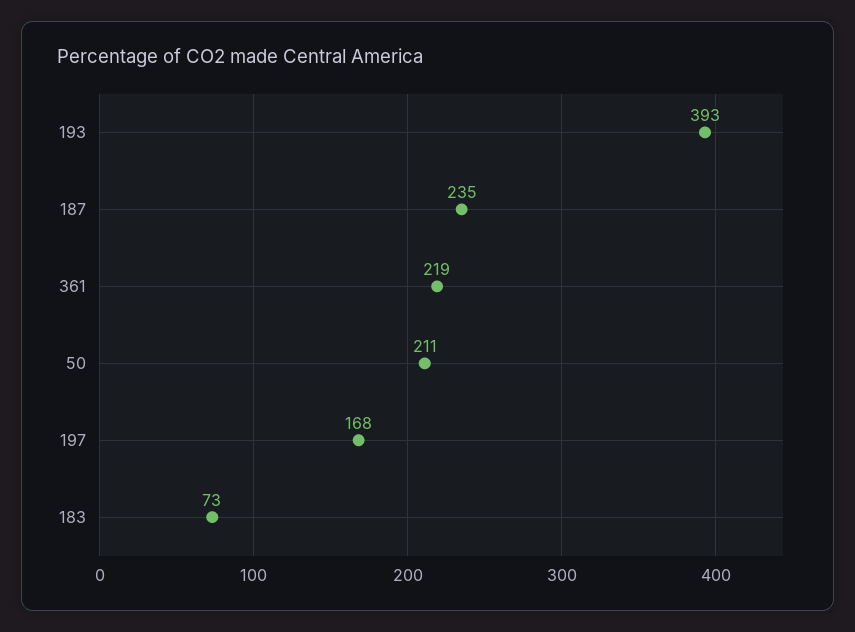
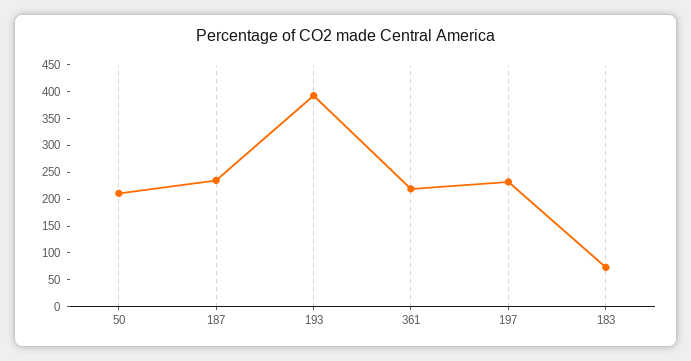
197: 168 -> 225

